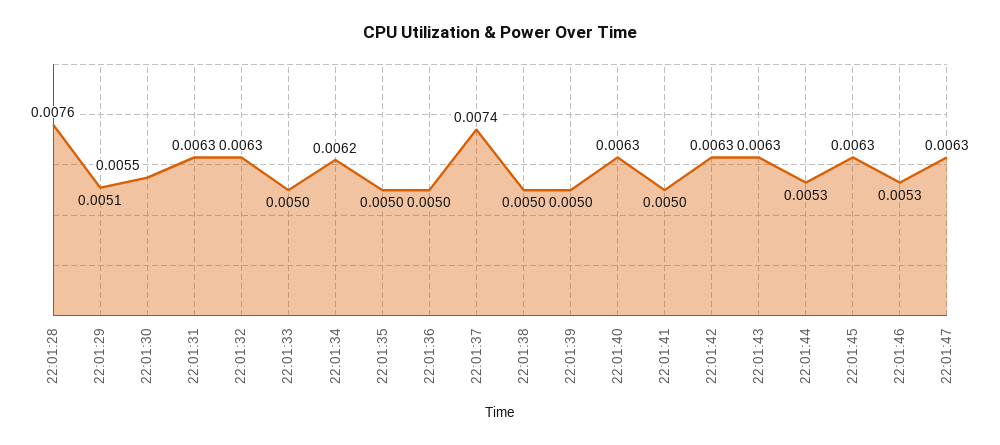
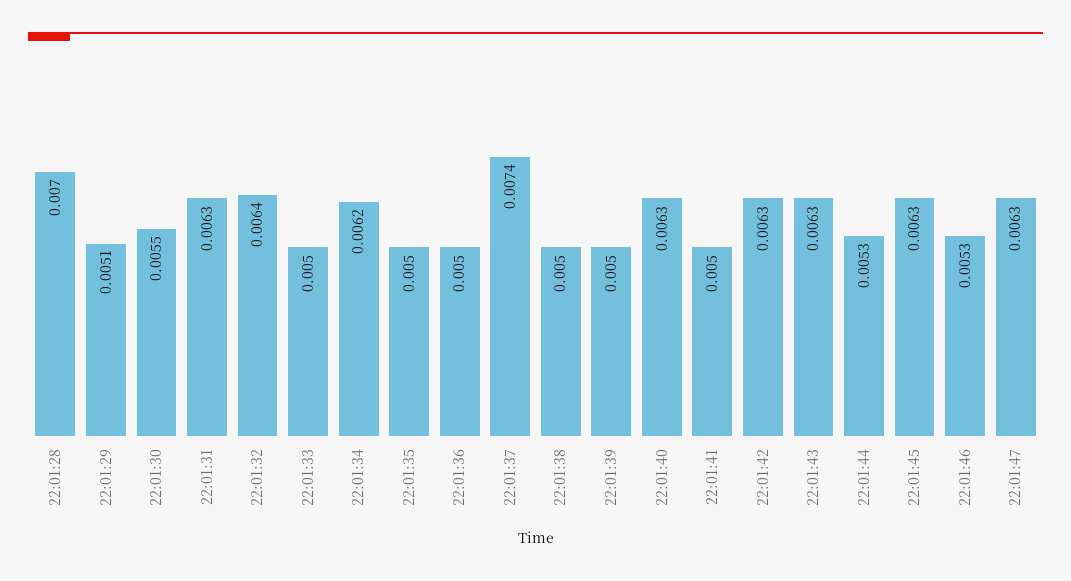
22:01:28: 0.0076 -> 0.007
22:01:32: 0.0063 -> 0.0064

